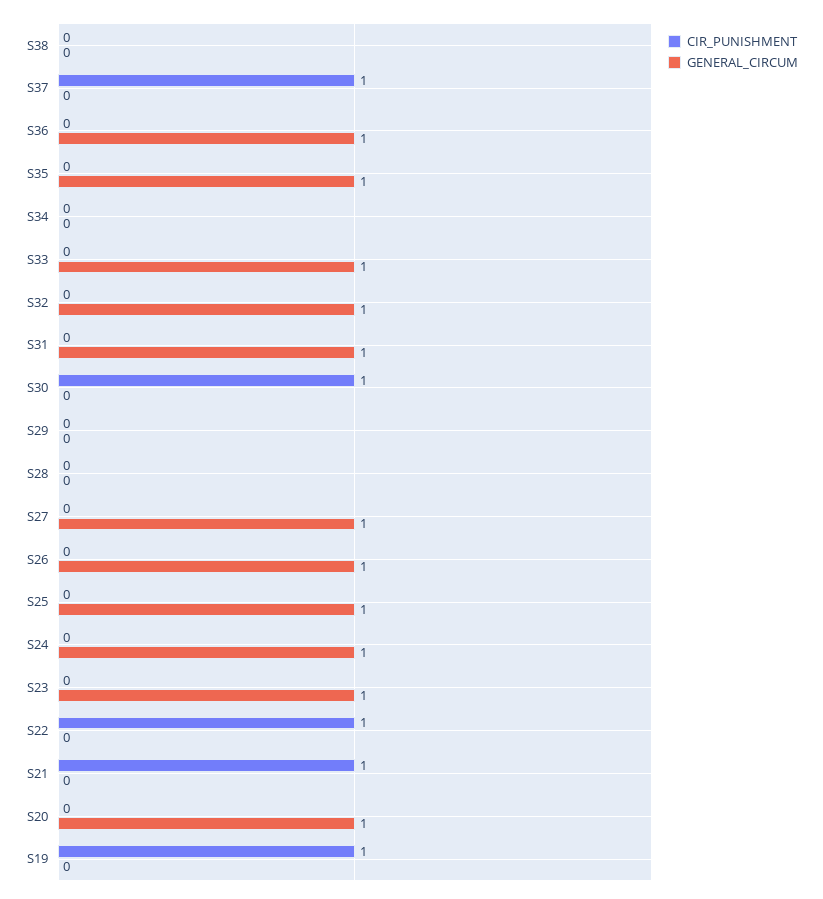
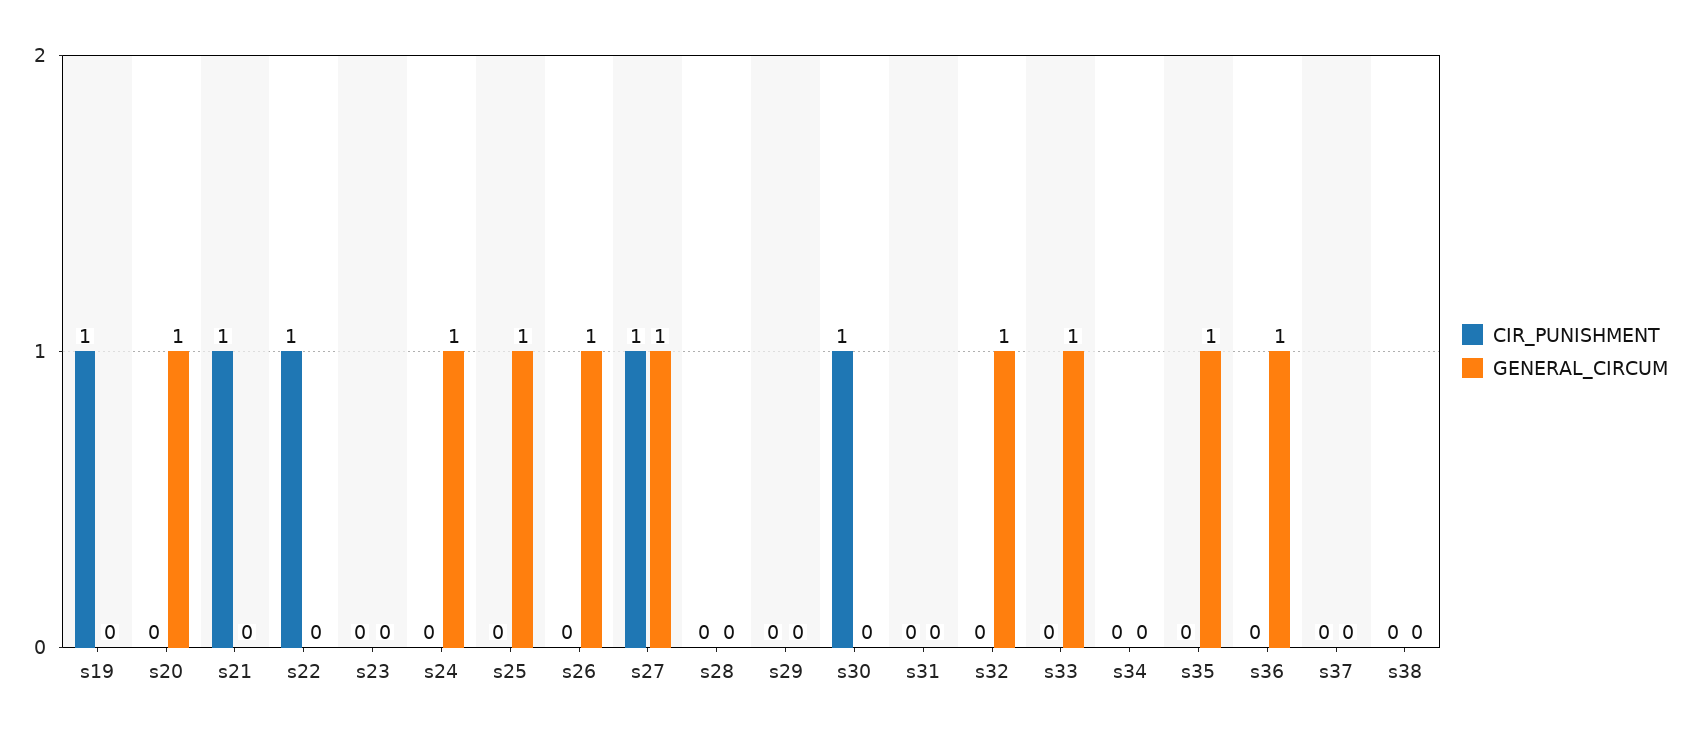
CIR_PUNISHMENT, S37: 1 -> 0
GENERAL_CIRCUM, S31: 1 -> 0
CIR_PUNISHMENT, S27: 0 -> 1
GENERAL_CIRCUM, S23: 1 -> 0

